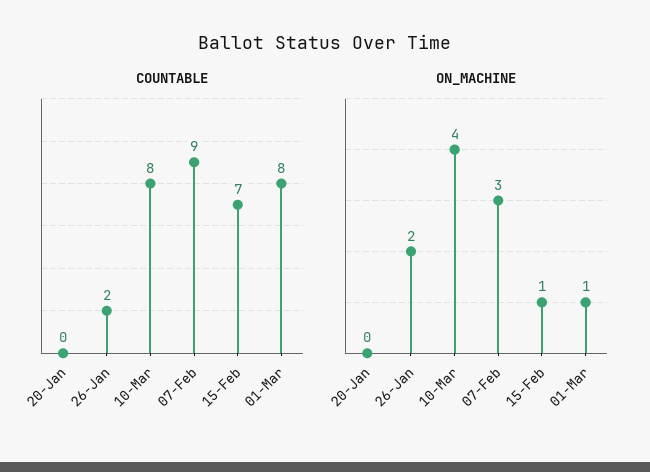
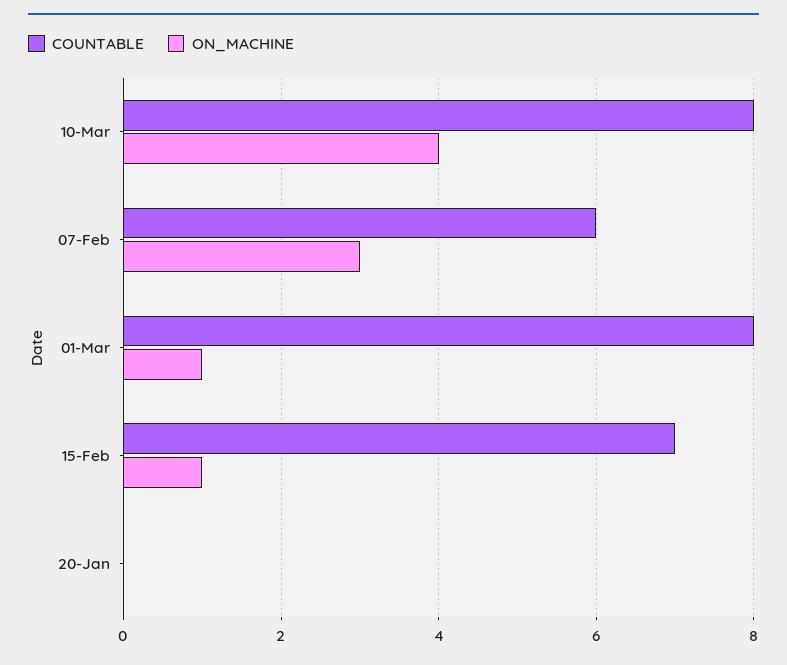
COUNTABLE, 26-Jan: 2 -> none
COUNTABLE, 07-Feb: 9 -> 6
ON_MACHINE, 26-Jan: 2 -> none

